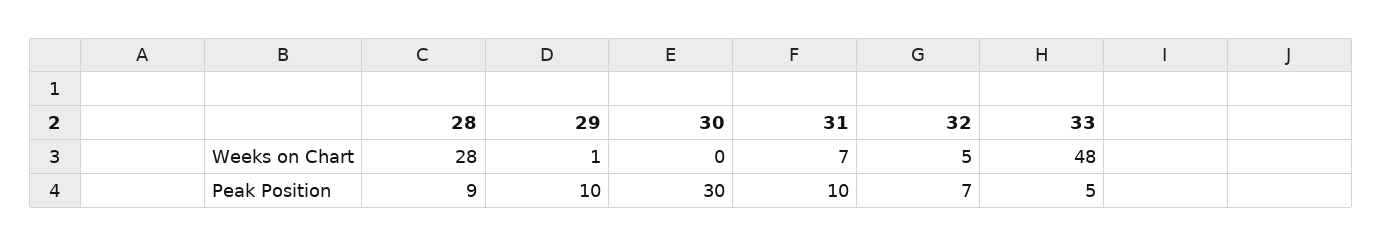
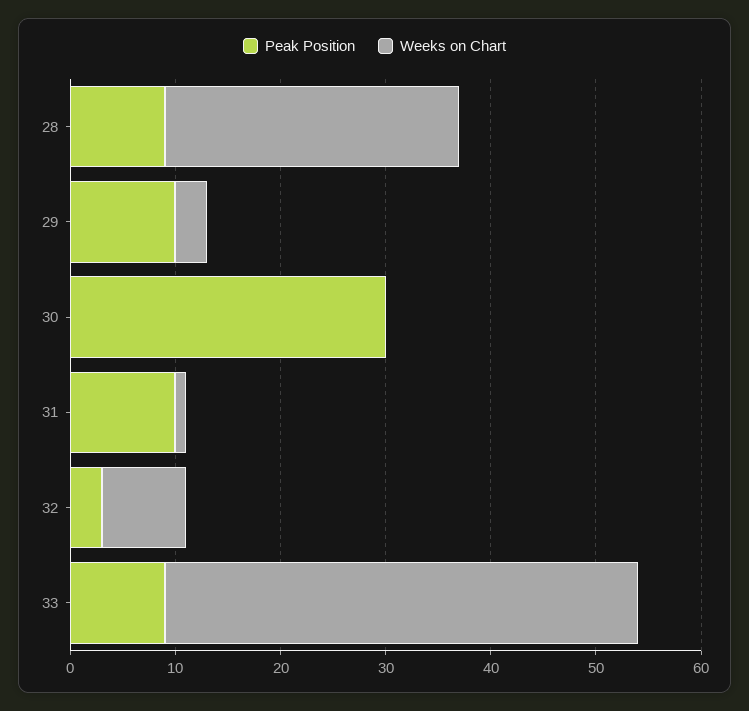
Weeks on Chart, 29: 1 -> 3
Weeks on Chart, 31: 7 -> 1
Weeks on Chart, 32: 5 -> 8
Weeks on Chart, 33: 48 -> 45
Peak Position, 32: 7 -> 3
Peak Position, 33: 5 -> 9

